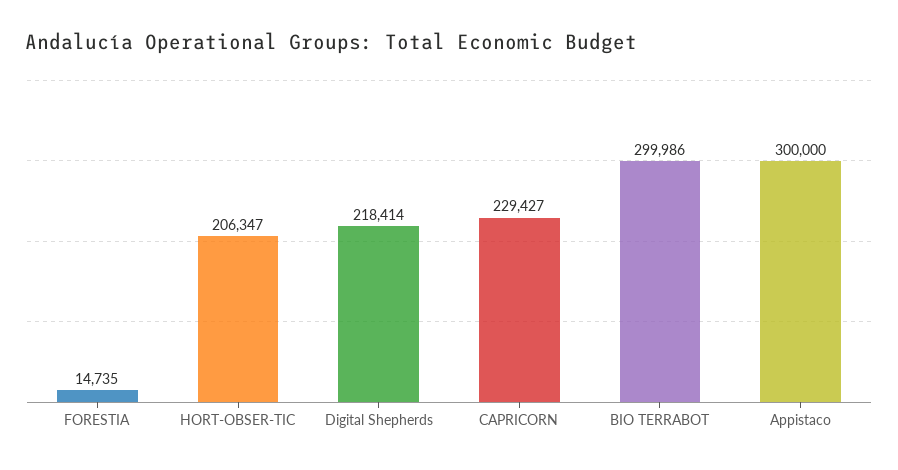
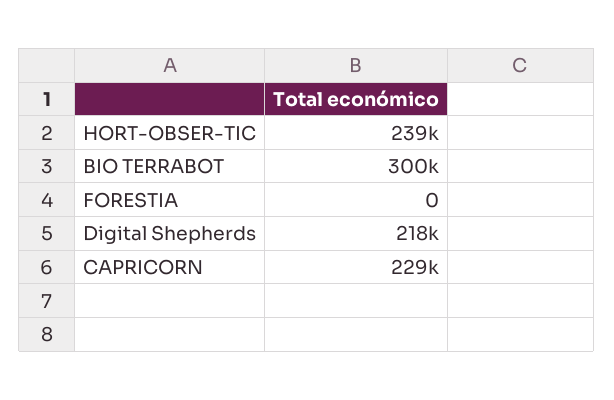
FORESTIA: 14735 -> 0
HORT-OBSER-TIC: 206347 -> 239000
Appistaco: 300000 -> none

